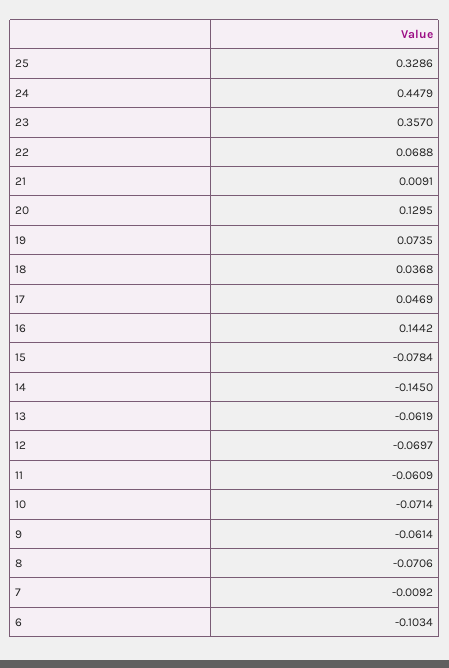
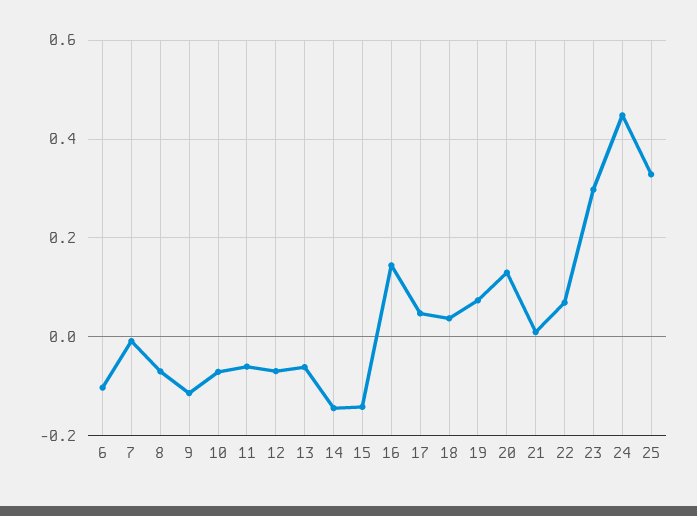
23: 0.357 -> 0.3
15: -0.0784 -> -0.14
9: -0.0614 -> -0.12

